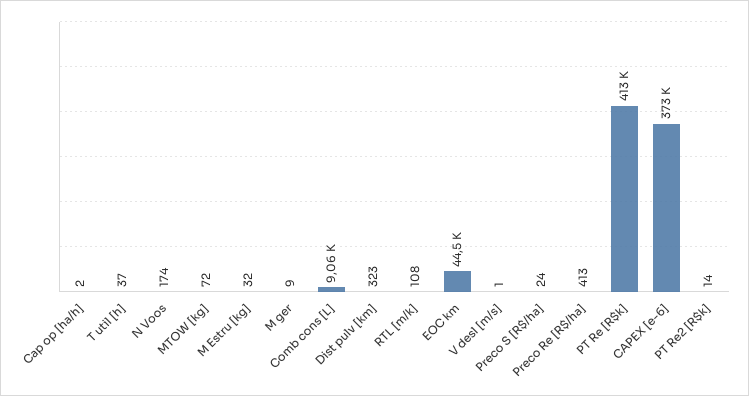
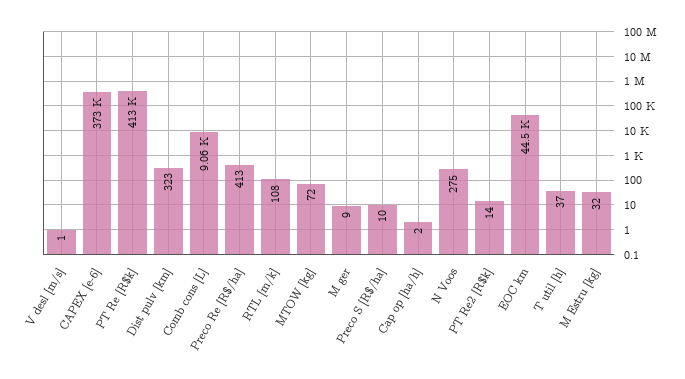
N Voos: 174 -> 275
Preco S [R$/ha]: 24 -> 10

